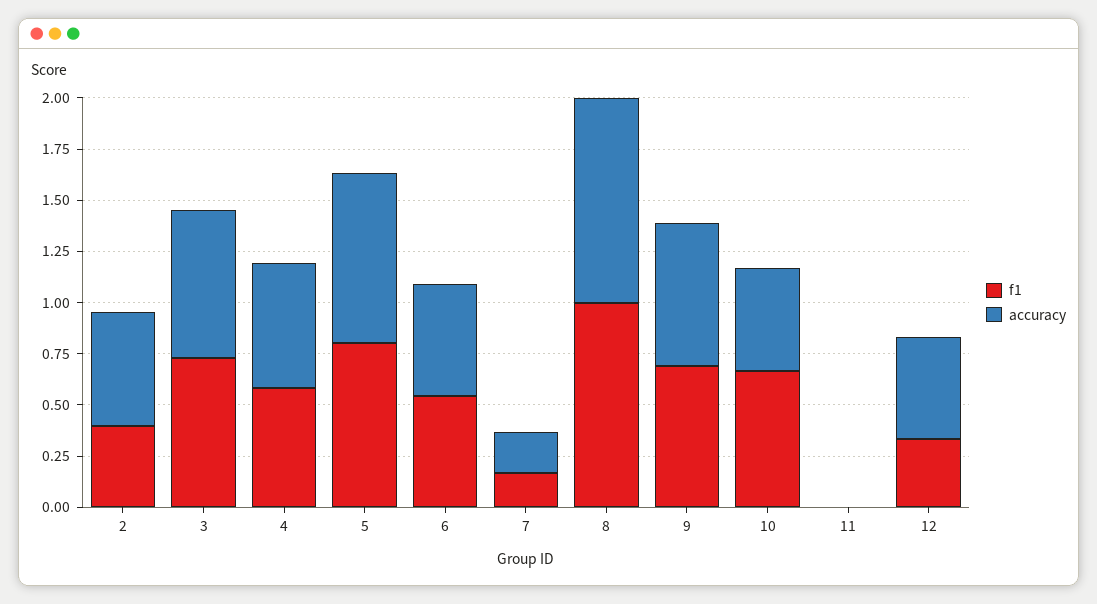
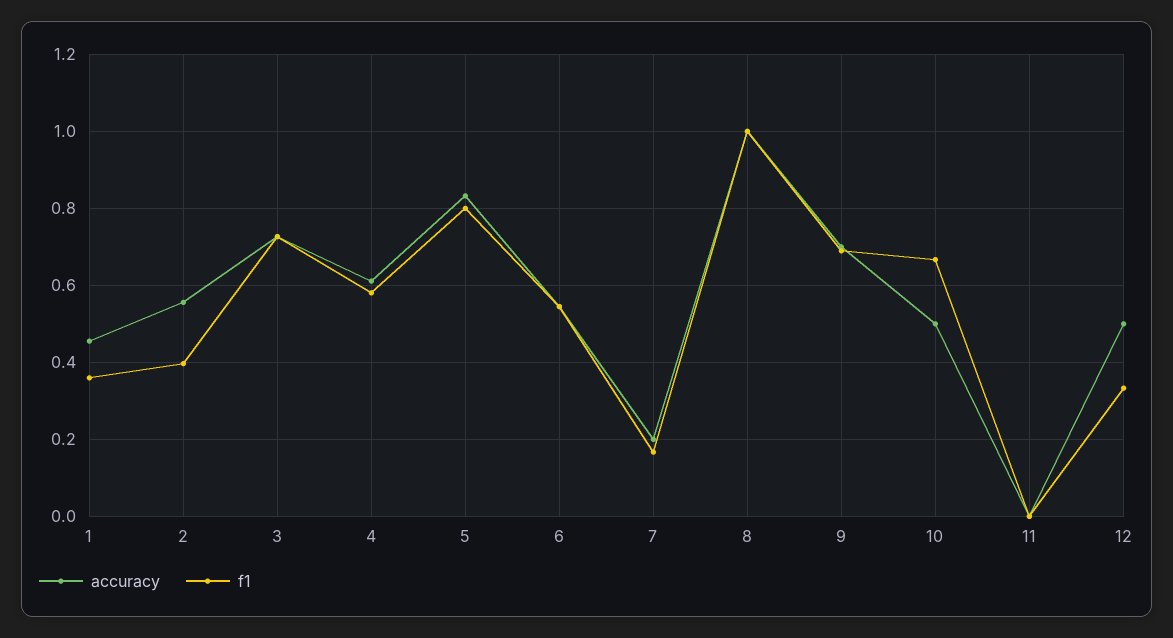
accuracy, 1: none -> 0.46
f1, 1: none -> 0.36

